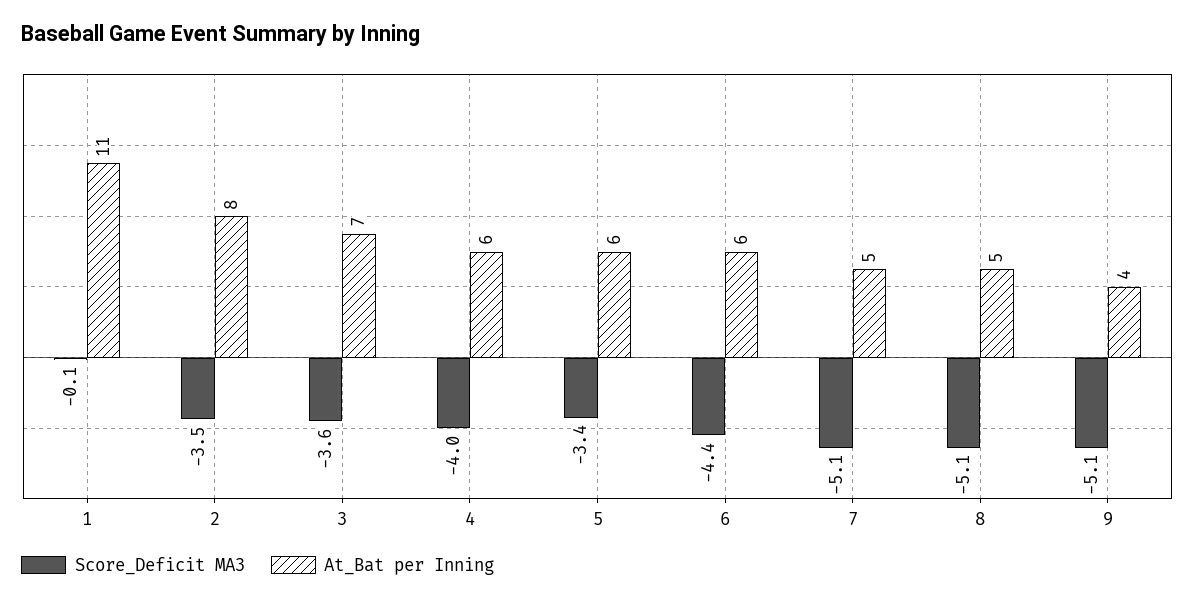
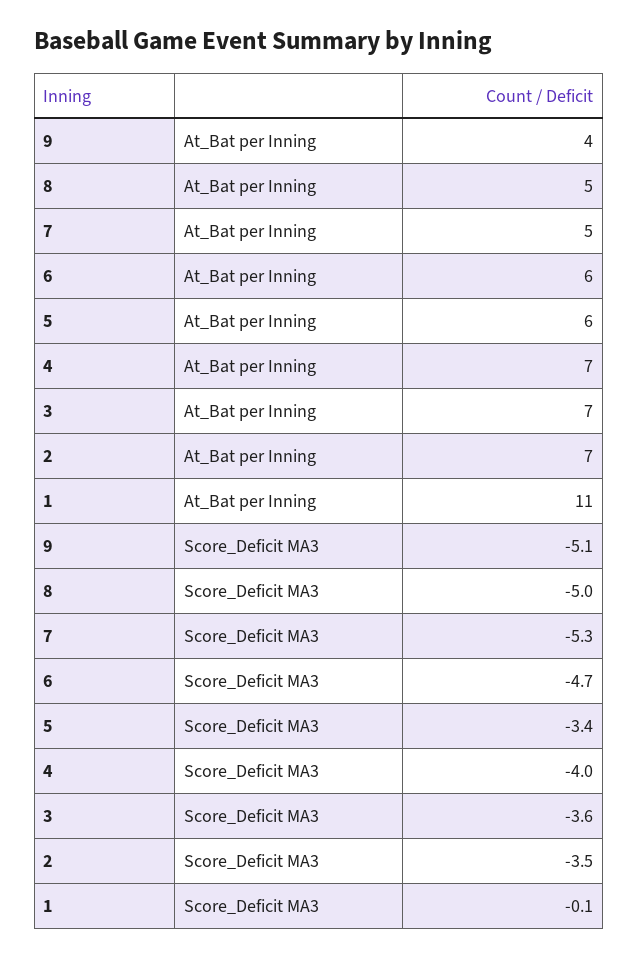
At_Bat per Inning, 2: 8 -> 7
At_Bat per Inning, 4: 6 -> 7
Score_Deficit MA3, 6: -4.4 -> -4.7
Score_Deficit MA3, 7: -5.1 -> -5.3
Score_Deficit MA3, 8: -5.1 -> -5

